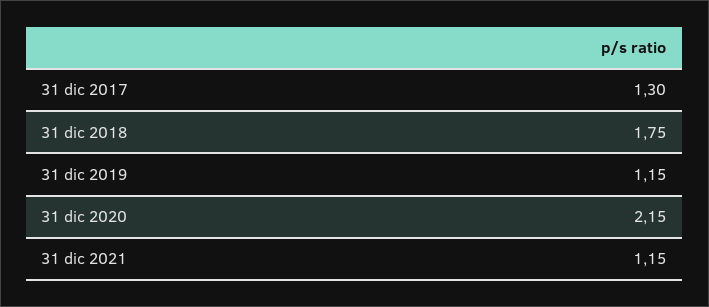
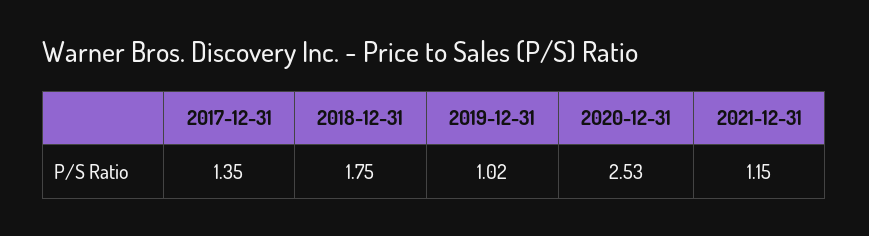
31 dic 2017: 1.3 -> 1.35
31 dic 2019: 1.15 -> 1.02
31 dic 2020: 2.15 -> 2.53

